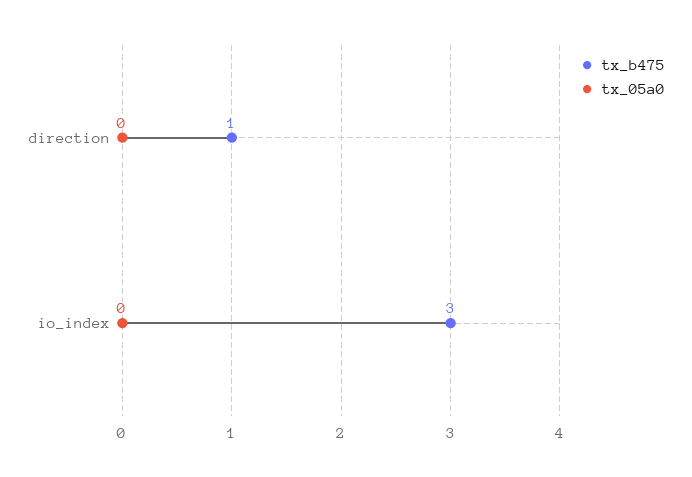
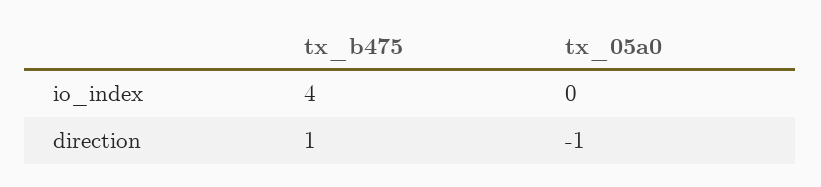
tx_05a0, direction: 0 -> -1
tx_b475, io_index: 3 -> 4

